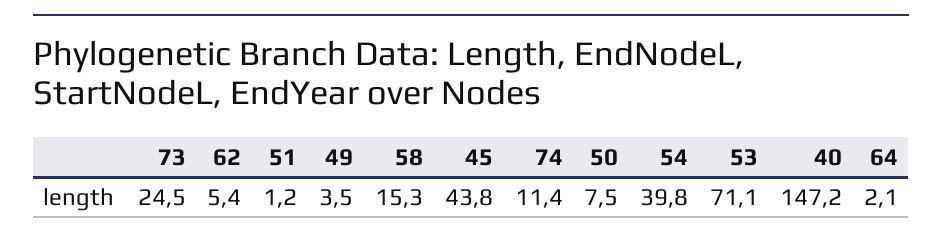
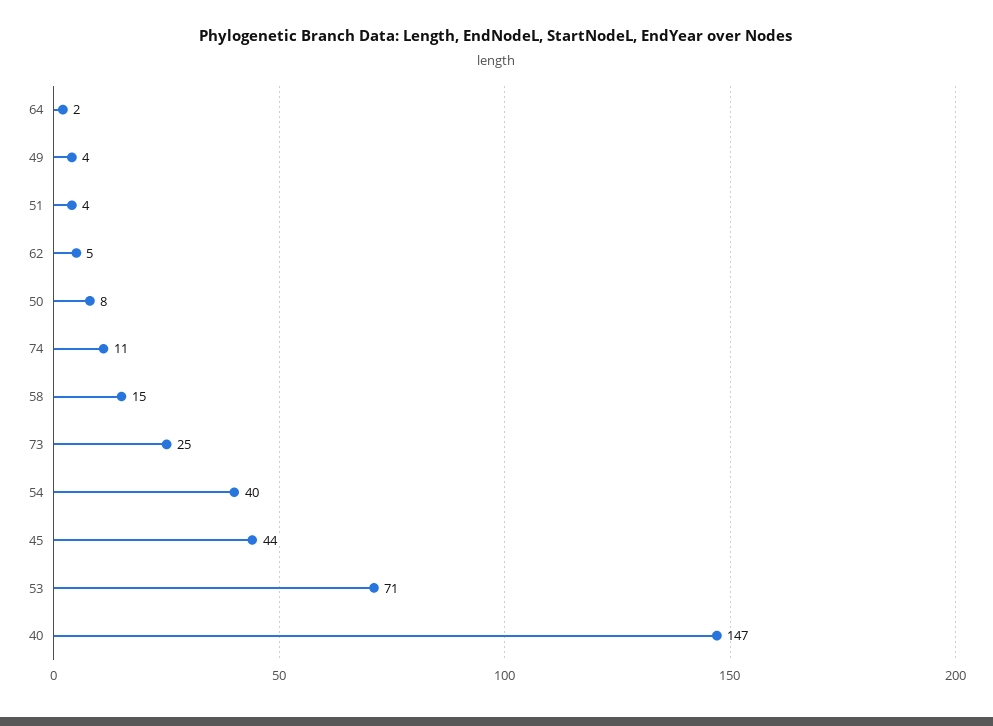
51: 1.2 -> 4

